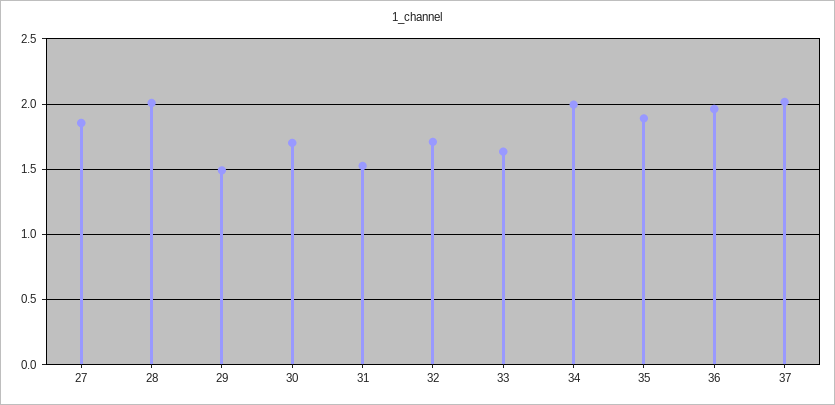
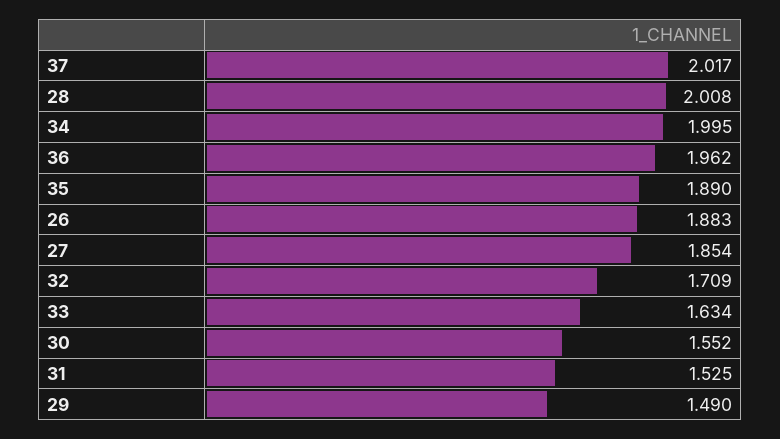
30: 1.7 -> 1.552
26: none -> 1.883

